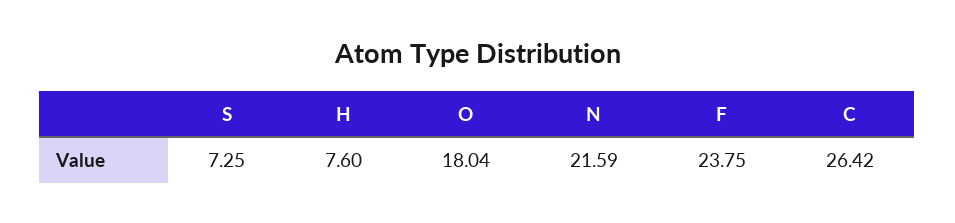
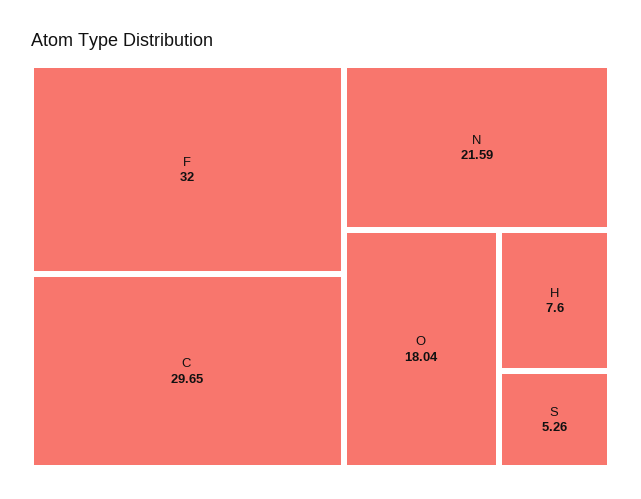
S: 7.25 -> 5.26
F: 23.75 -> 32
C: 26.42 -> 29.65

